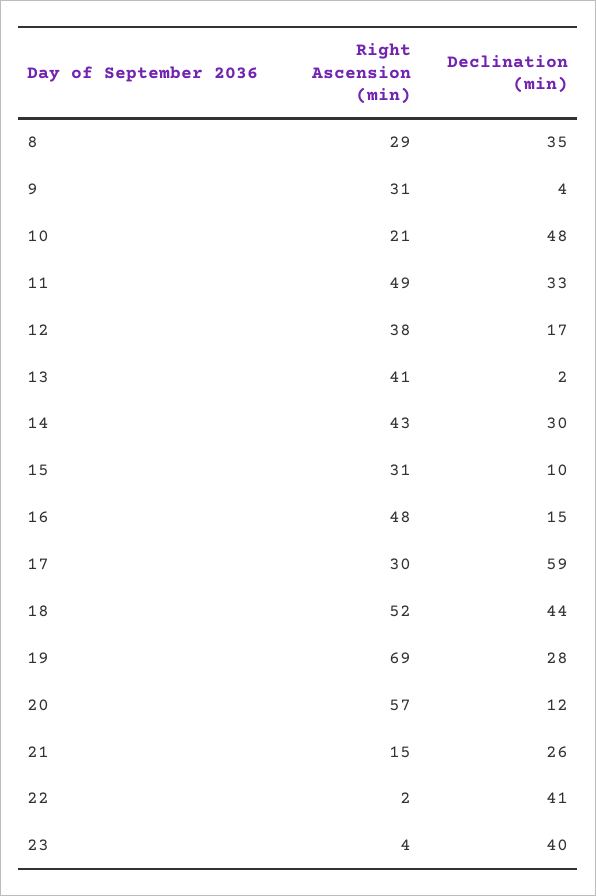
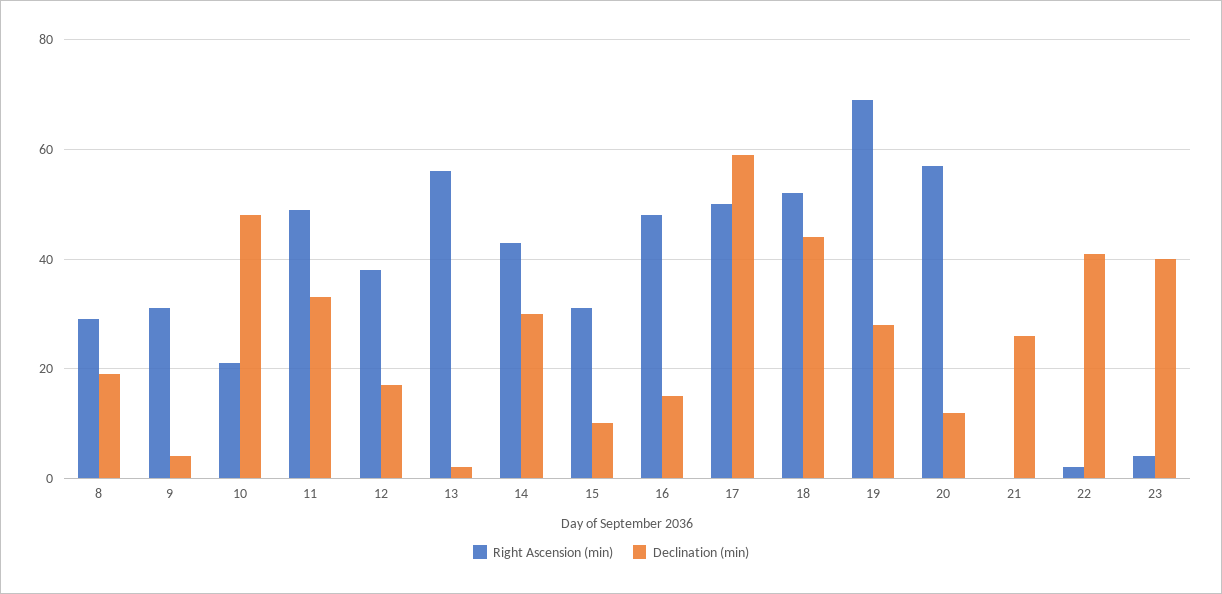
Declination (min), 8: 35 -> 20
Right Ascension (min), 13: 41 -> 55
Right Ascension (min), 17: 30 -> 50
Right Ascension (min), 21: 15 -> 0

